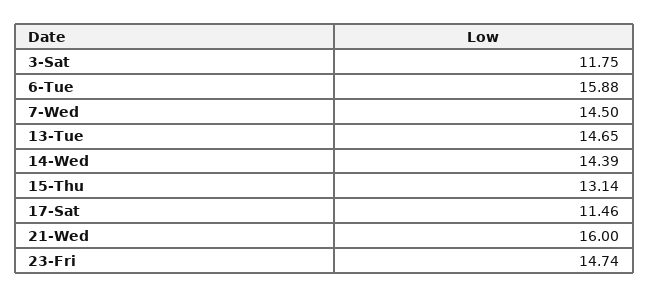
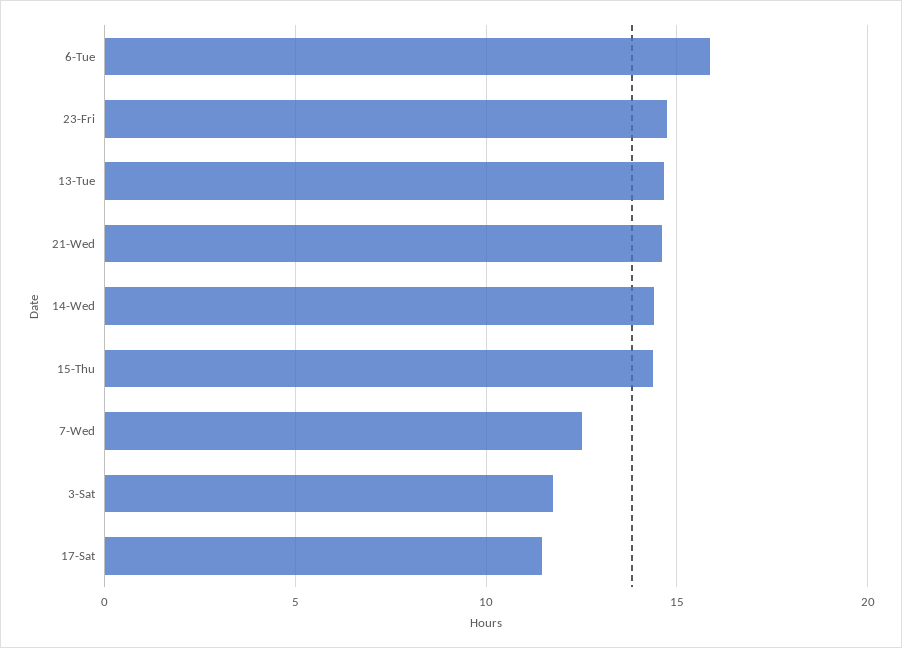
7-Wed: 14.5 -> 12.5
15-Thu: 13.14 -> 14.5
21-Wed: 16 -> 14.5

